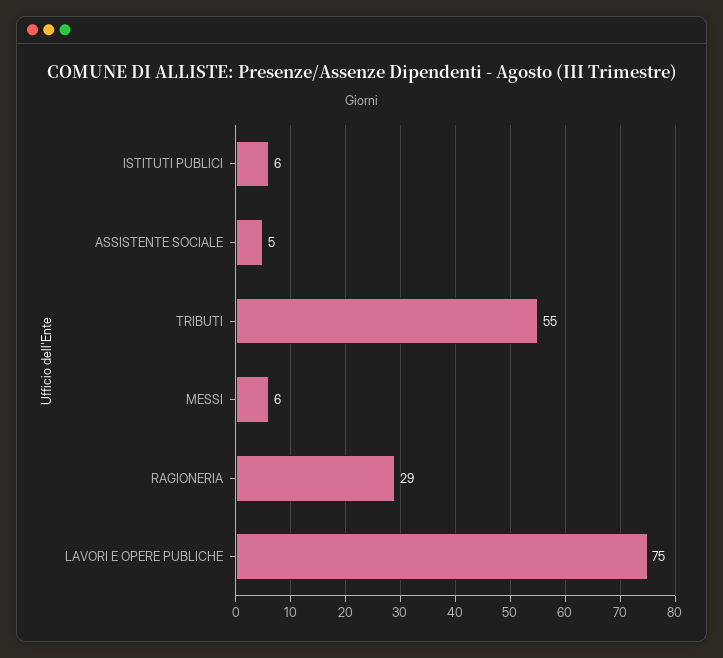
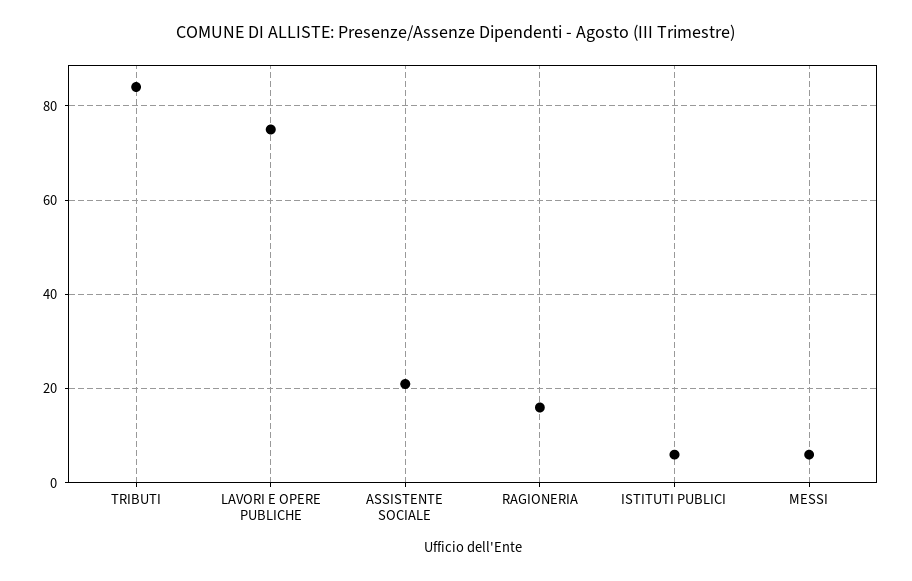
ASSISTENTE SOCIALE: 5 -> 20
TRIBUTI: 55 -> 85
RAGIONERIA: 29 -> 15

